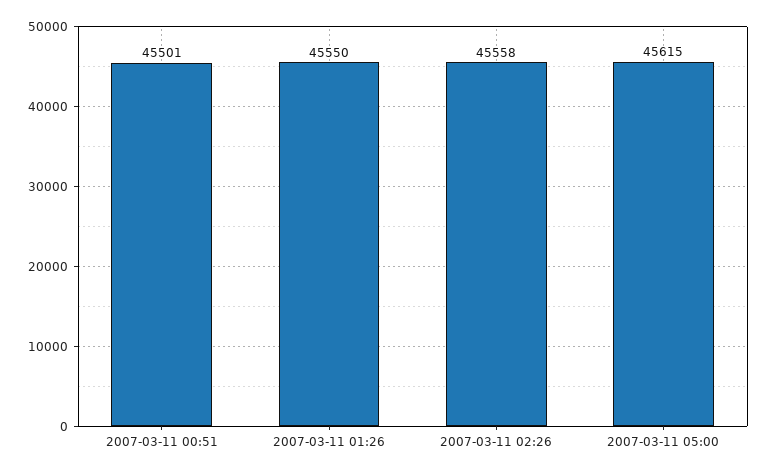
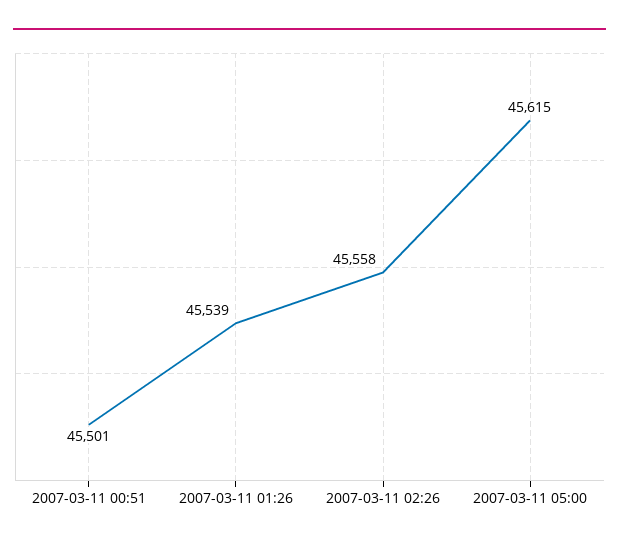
2007-03-11 01:26: 45550 -> 45539

